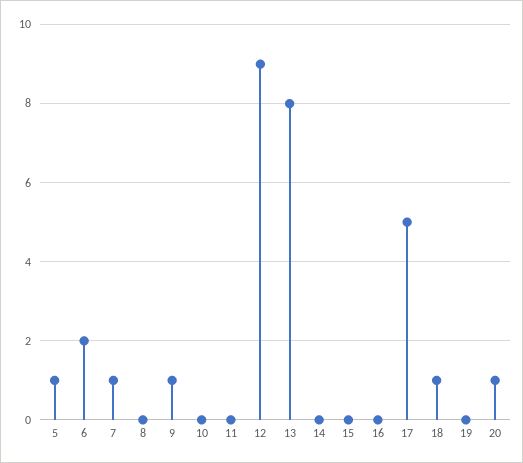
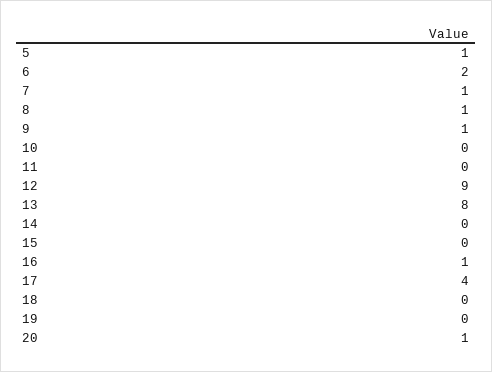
8: 0 -> 1
16: 0 -> 1
17: 5 -> 4
18: 1 -> 0

